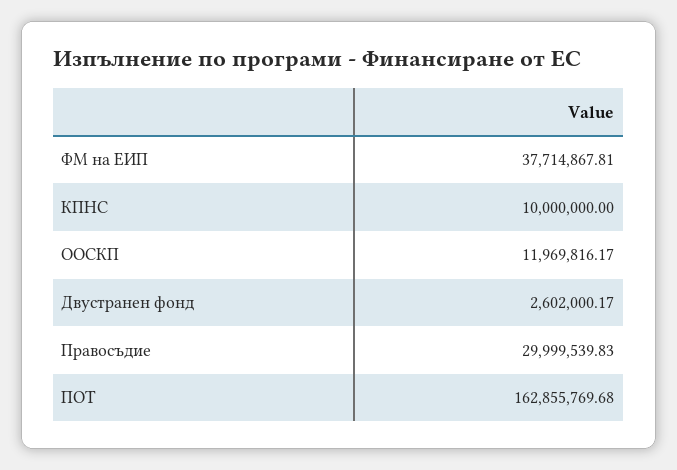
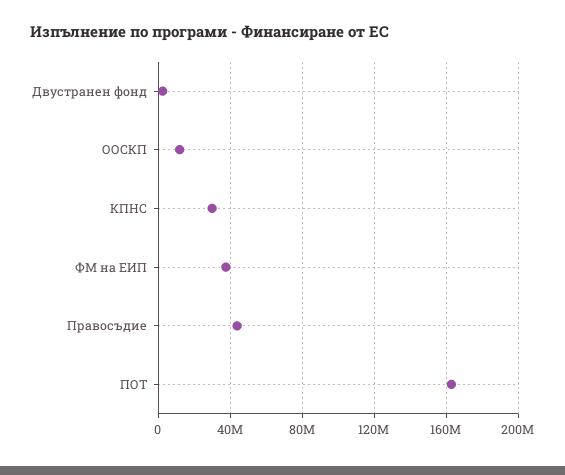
КПНС: 10000000 -> 30000000
Правосъдие: 29999539.83 -> 45000000

